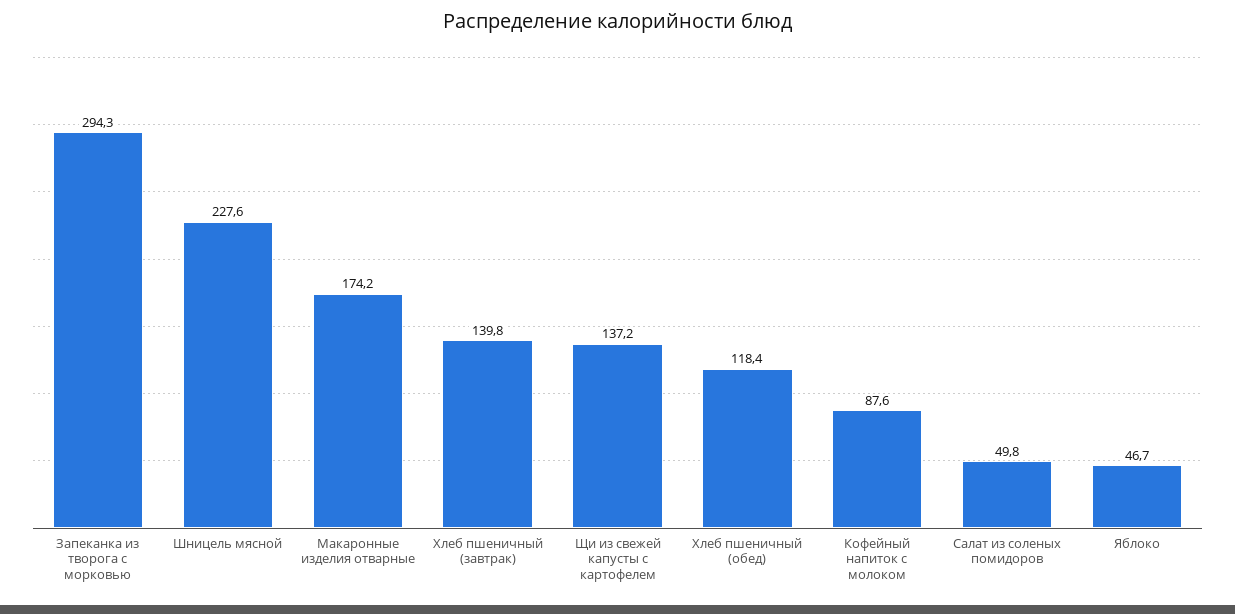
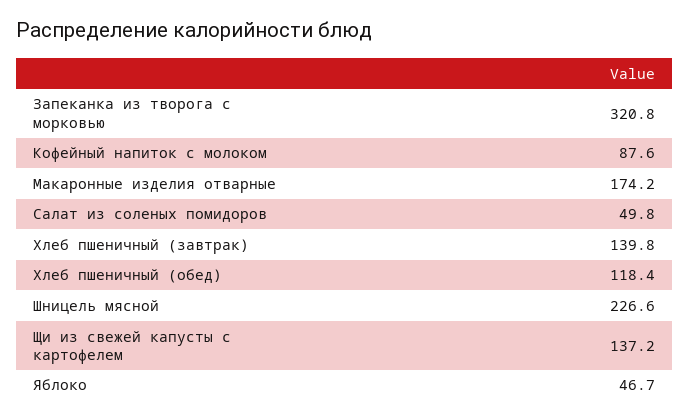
Запеканка из творога с морковью: 294.3 -> 320.8
Шницель мясной: 227.6 -> 226.6

